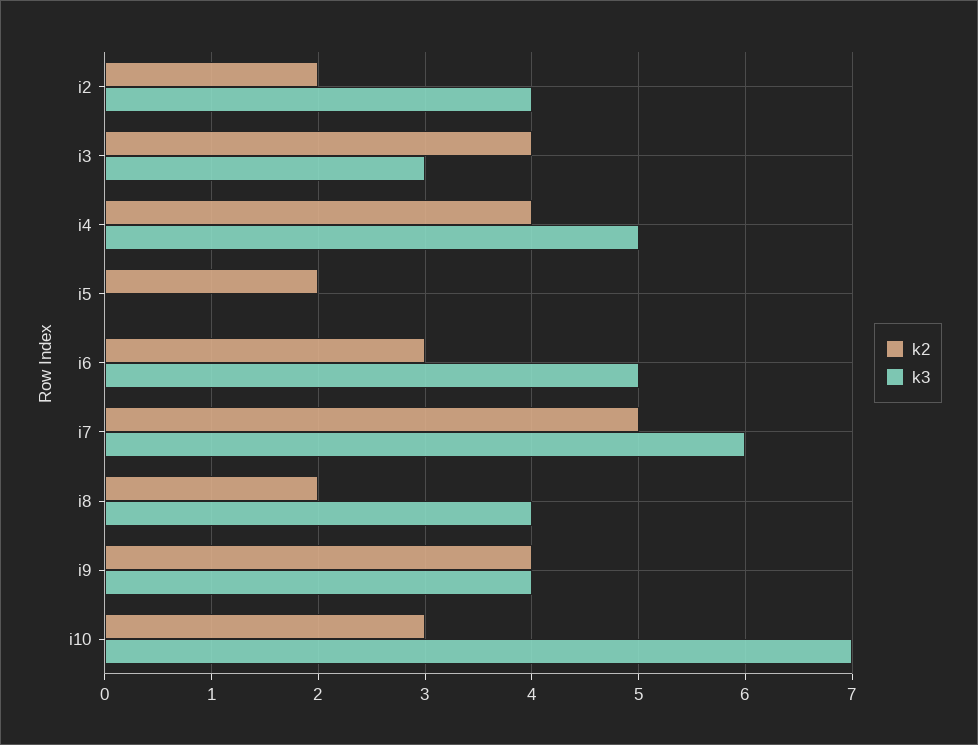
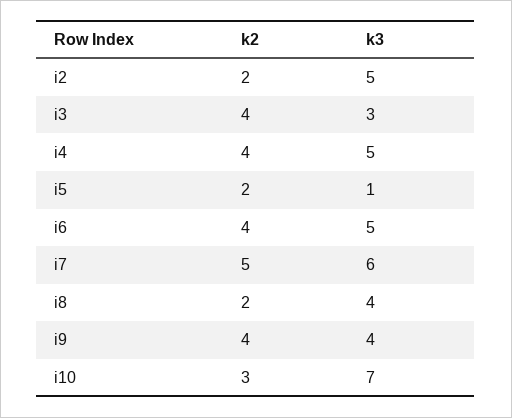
k3, i2: 4 -> 5
k3, i5: 0 -> 1
k2, i6: 3 -> 4

